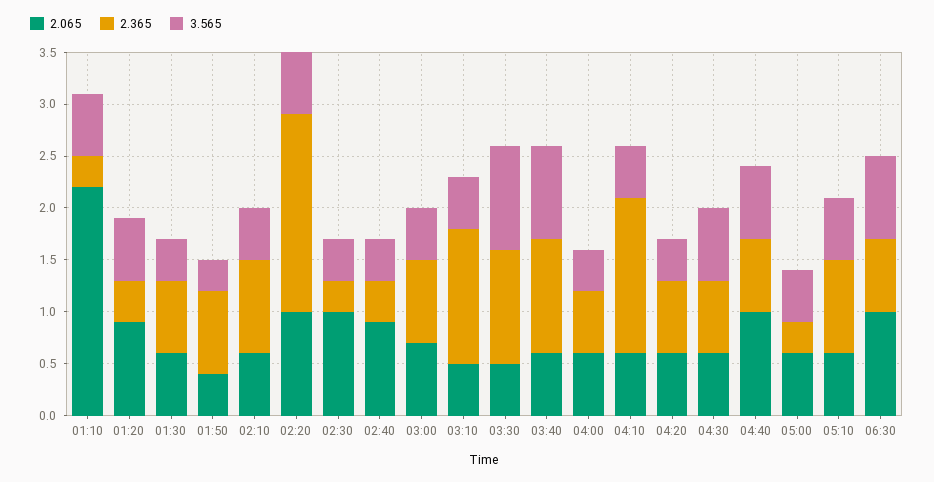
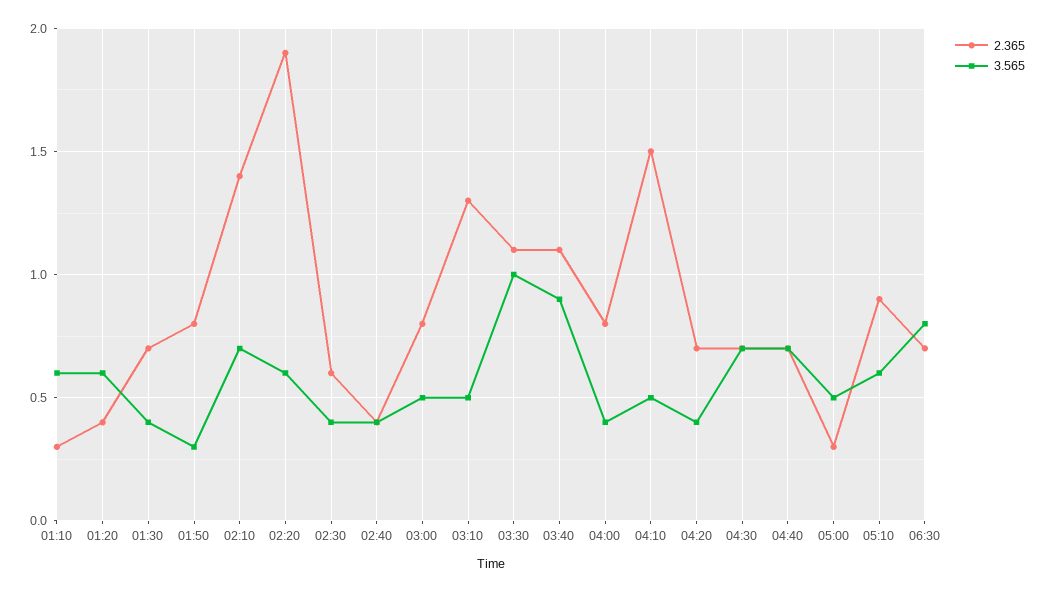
2.065, 01:10: 2.2 -> none
2.065, 01:20: 0.9 -> none
2.065, 01:30: 0.6 -> none
2.065, 01:50: 0.4 -> none
2.065, 02:10: 0.6 -> none
2.365, 02:10: 0.9 -> 1.4
3.565, 02:10: 0.5 -> 0.7
2.065, 02:20: 1 -> none
2.065, 02:30: 1 -> none
2.365, 02:30: 0.3 -> 0.6
2.065, 02:40: 0.9 -> none
2.065, 03:00: 0.7 -> none
2.065, 03:10: 0.5 -> none
2.065, 03:30: 0.5 -> none
2.065, 03:40: 0.6 -> none
2.065, 04:00: 0.6 -> none
2.365, 04:00: 0.6 -> 0.8
2.065, 04:10: 0.6 -> none
2.065, 04:20: 0.6 -> none
2.065, 04:30: 0.6 -> none
2.065, 04:40: 1 -> none
2.065, 05:00: 0.6 -> none
2.065, 05:10: 0.6 -> none
2.065, 06:30: 1 -> none

